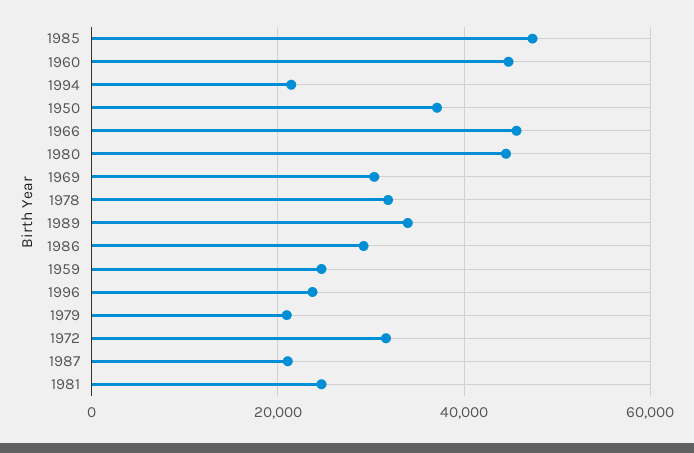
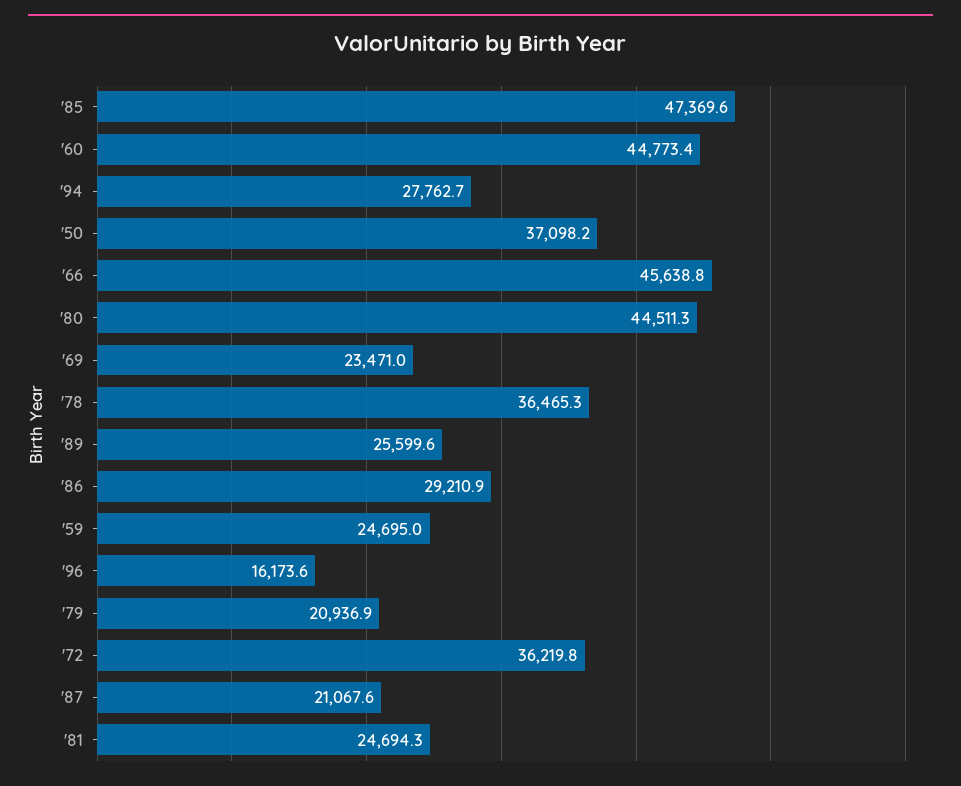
1994: 22000 -> 27762.7
1969: 30000 -> 23471
1978: 32000 -> 36465.3
1989: 34000 -> 25599.6
1996: 24000 -> 16173.6
1972: 32000 -> 36219.8

